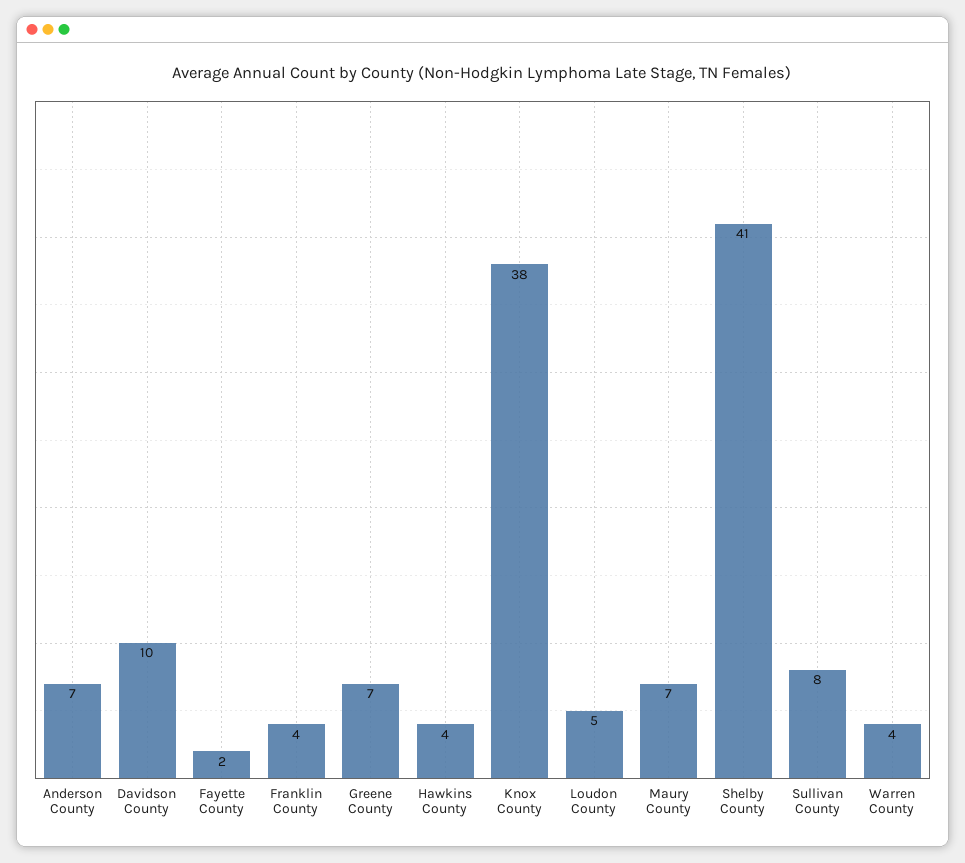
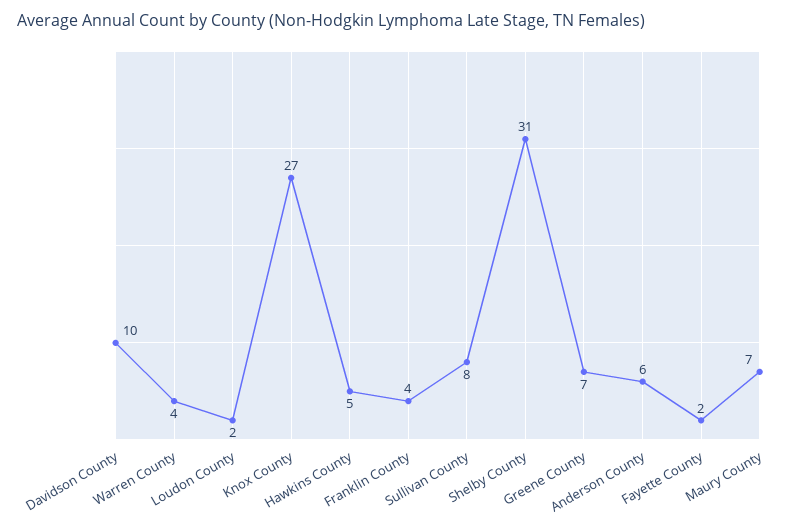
Anderson County: 7 -> 6
Hawkins County: 4 -> 5
Knox County: 38 -> 27
Loudon County: 5 -> 2
Shelby County: 41 -> 31

